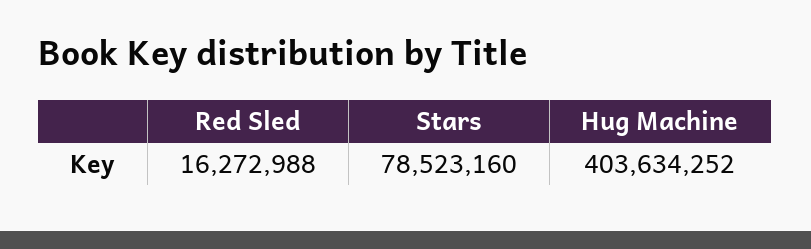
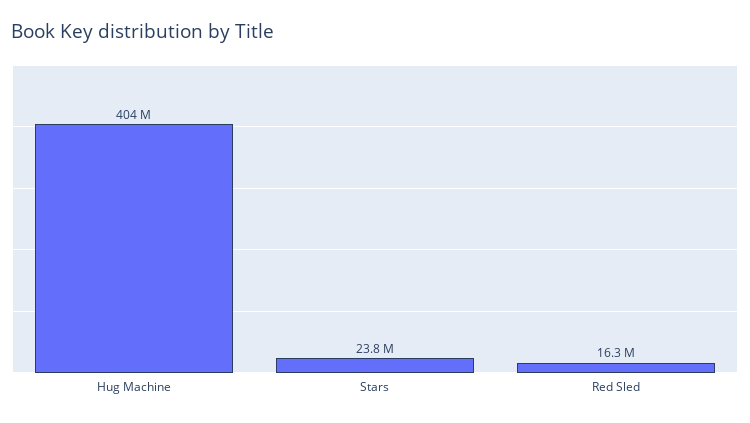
Stars: 78523160 -> 23800000

